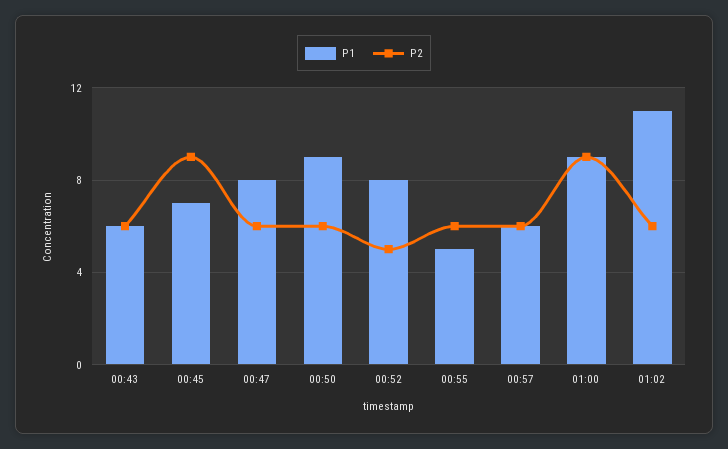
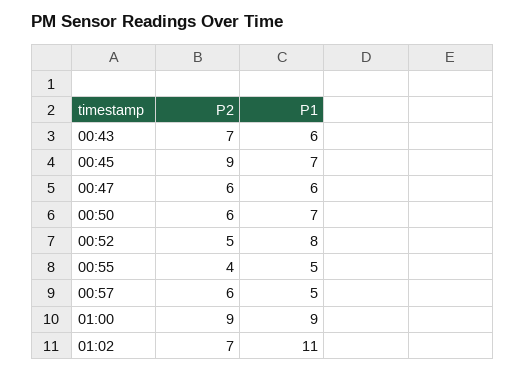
P2, 00:43: 6 -> 7
P1, 00:47: 8 -> 6
P1, 00:50: 9 -> 7
P2, 00:55: 6 -> 4
P1, 00:57: 6 -> 5
P2, 01:02: 6 -> 7

